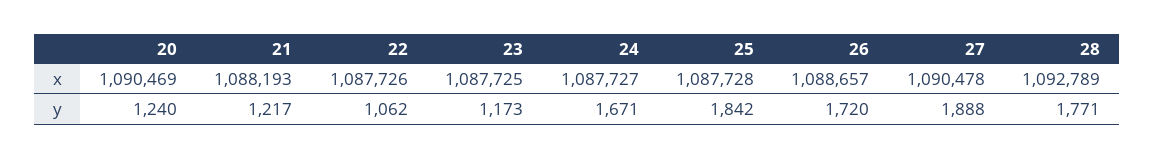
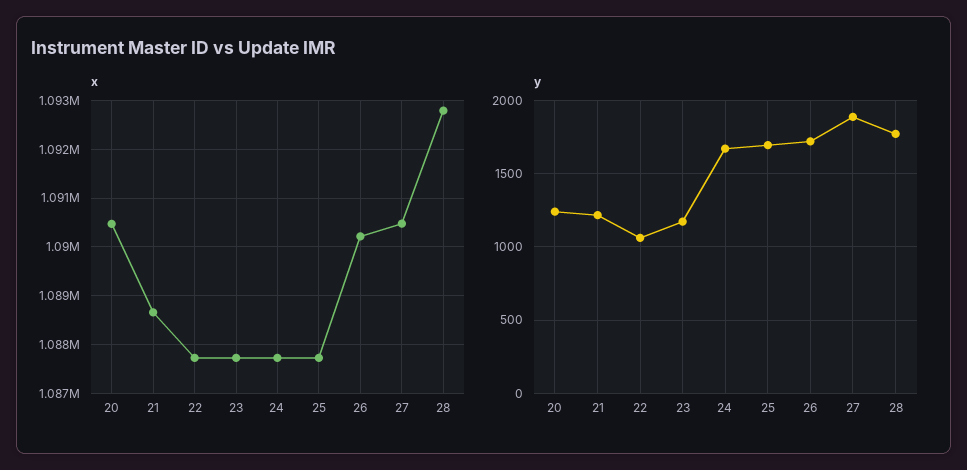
x, 21: 1088193 -> 1088600
x, 26: 1088657 -> 1090200
y, 25: 1842 -> 1700

